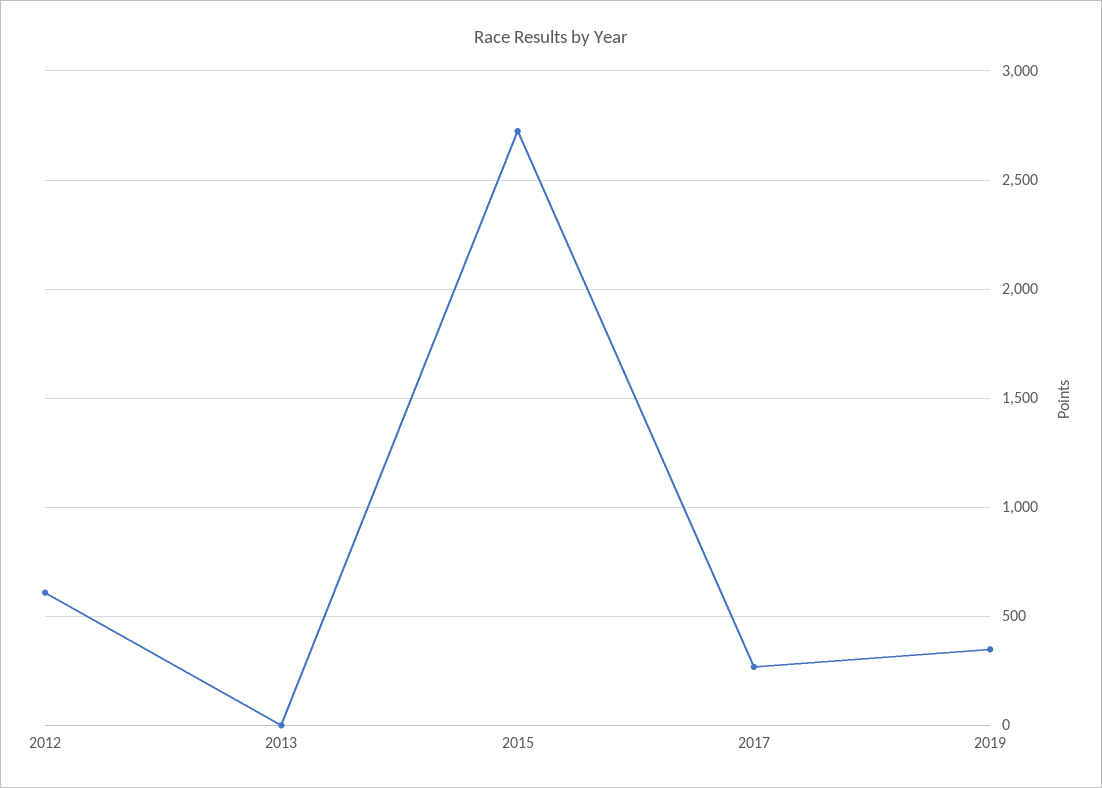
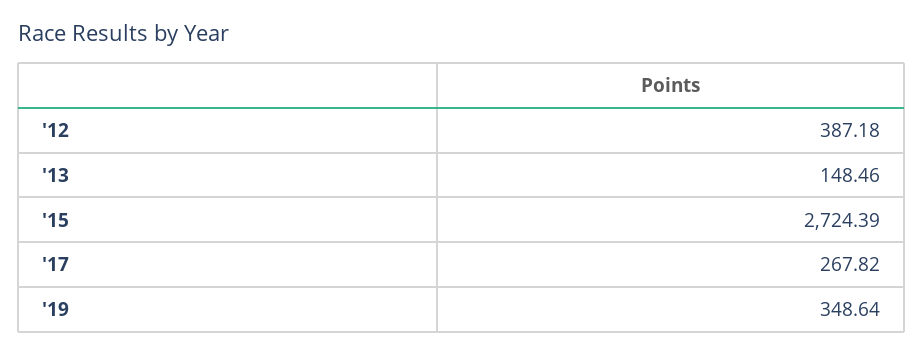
2012: 600 -> 387.18
2013: 0 -> 148.46

